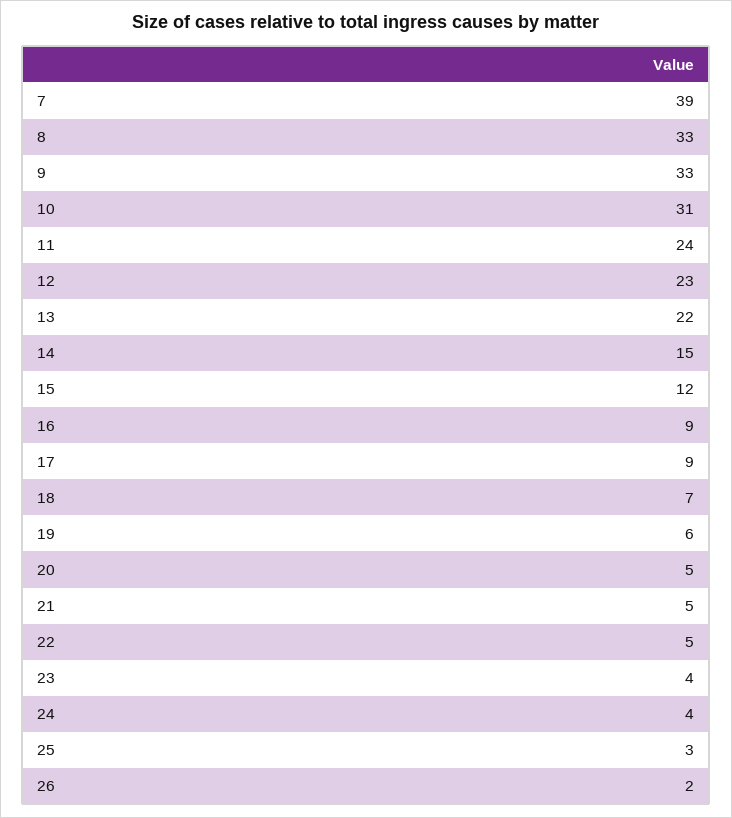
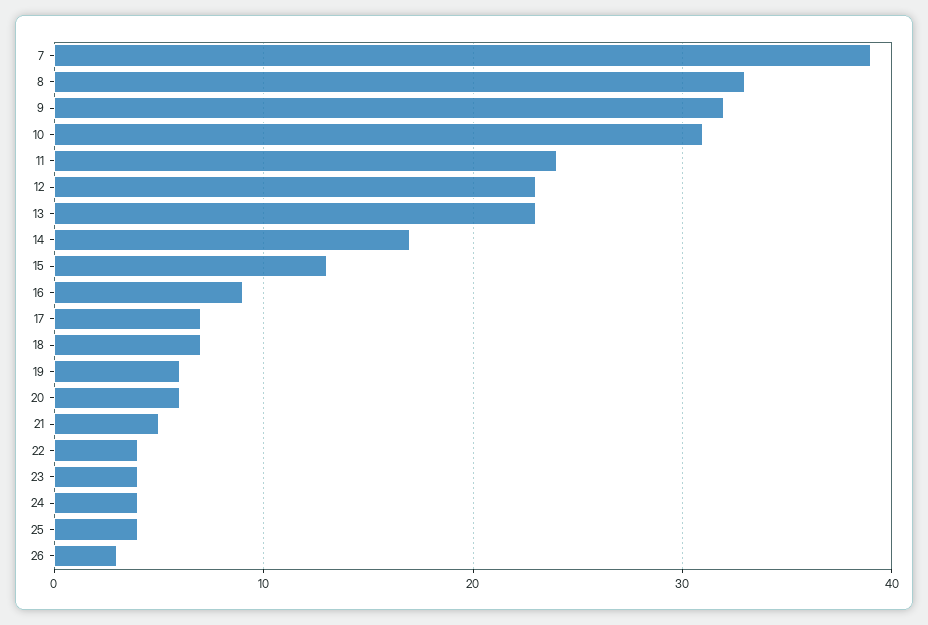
9: 33 -> 32
13: 22 -> 23
14: 15 -> 17
15: 12 -> 13
17: 9 -> 7
20: 5 -> 6
22: 5 -> 4
25: 3 -> 4
26: 2 -> 3

